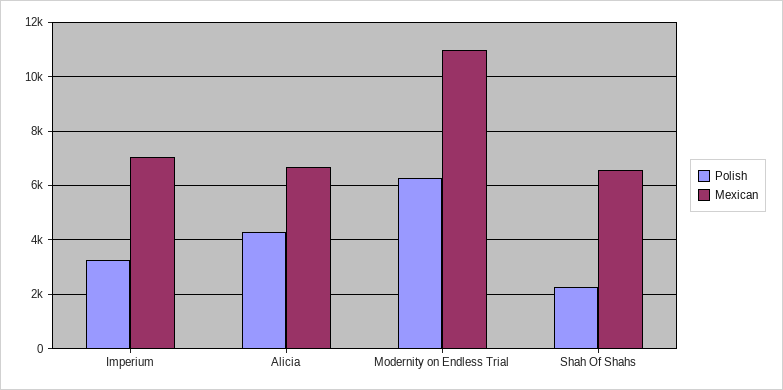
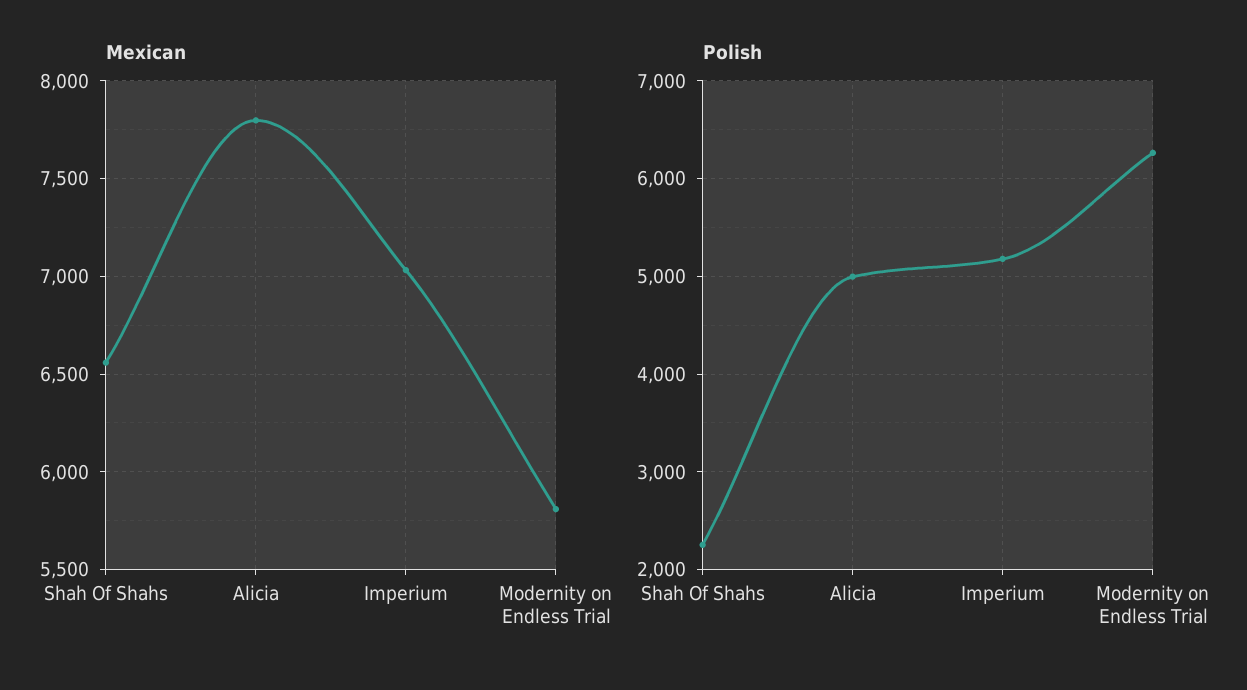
Polish, Imperium: 3250 -> 5200
Polish, Alicia: 4250 -> 5000
Mexican, Alicia: 6750 -> 7800
Mexican, Modernity on Endless Trial: 11000 -> 5800

